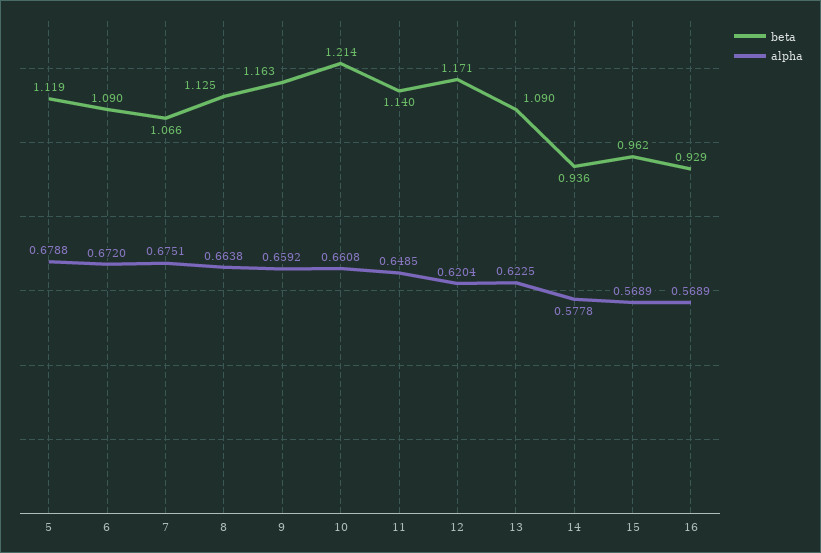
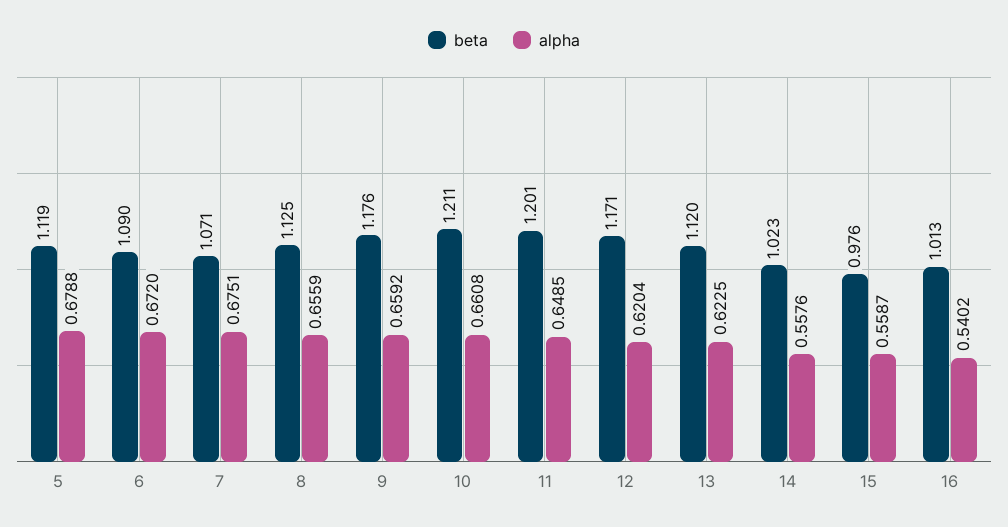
beta, 7: 1.066 -> 1.071
alpha, 8: 0.6638 -> 0.6559
beta, 9: 1.163 -> 1.176
beta, 10: 1.214 -> 1.211
beta, 11: 1.14 -> 1.201
beta, 13: 1.09 -> 1.12
beta, 14: 0.936 -> 1.023
alpha, 14: 0.5778 -> 0.5576
beta, 15: 0.962 -> 0.976
alpha, 15: 0.5689 -> 0.5587
beta, 16: 0.929 -> 1.013
alpha, 16: 0.5689 -> 0.5402

